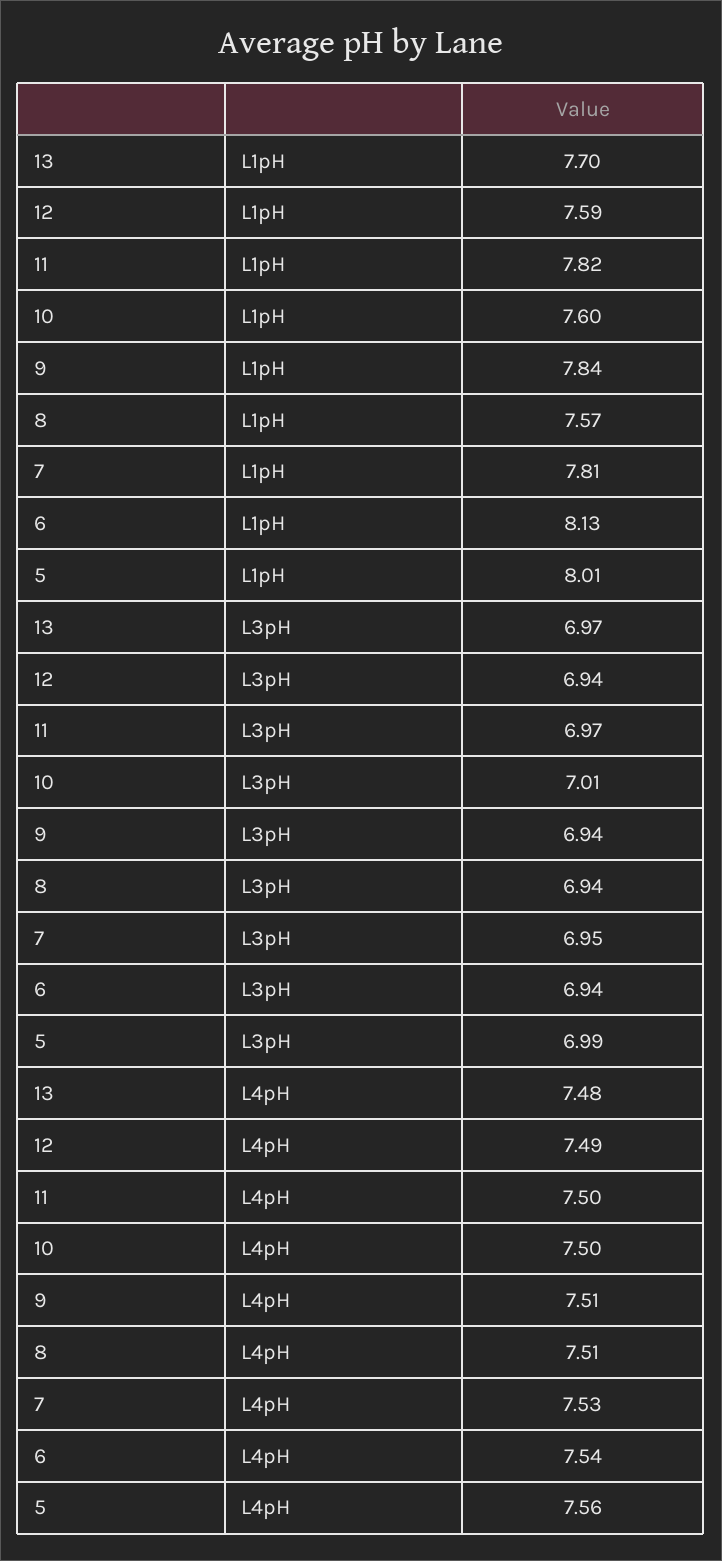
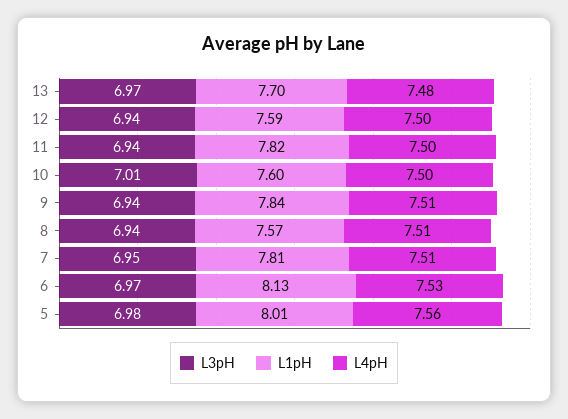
L3pH, 11: 6.97 -> 6.94
L3pH, 6: 6.94 -> 6.97
L3pH, 5: 6.99 -> 6.98
L4pH, 12: 7.49 -> 7.5
L4pH, 7: 7.53 -> 7.51
L4pH, 6: 7.54 -> 7.53

